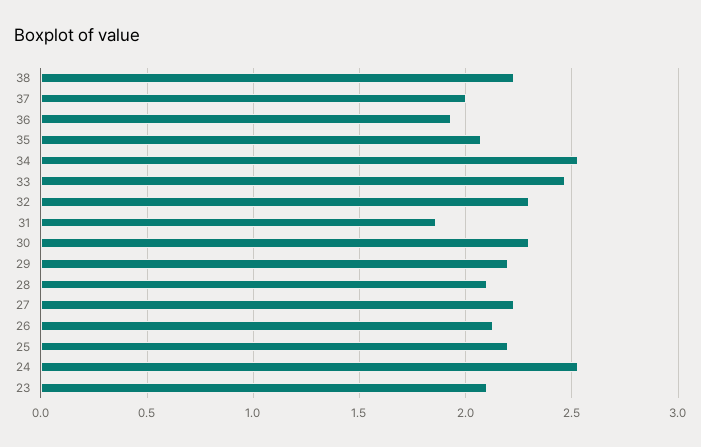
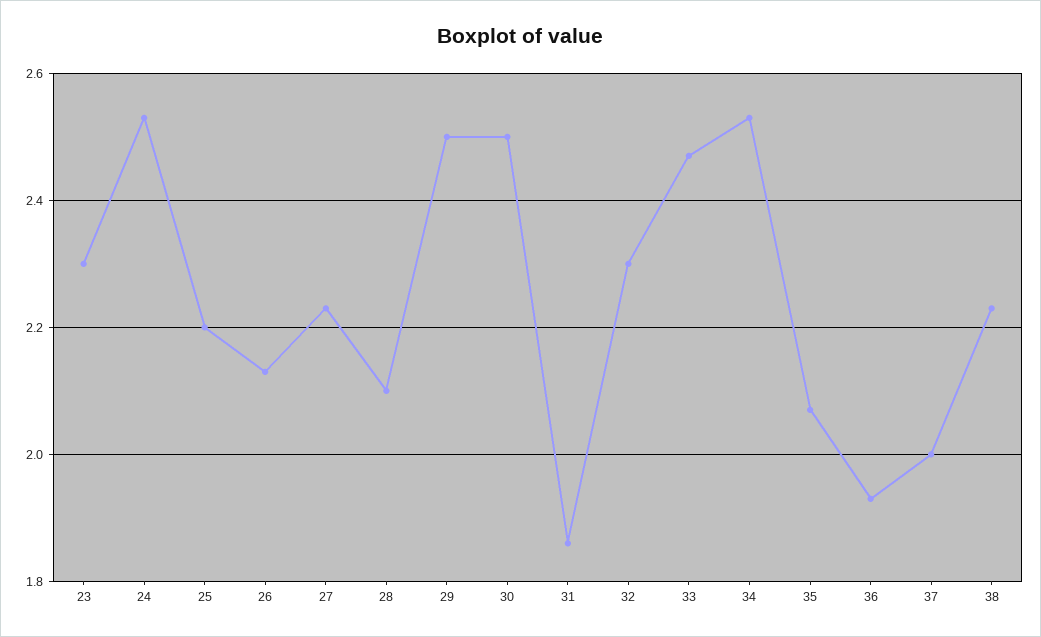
30: 2.3 -> 2.5
29: 2.2 -> 2.5
23: 2.1 -> 2.3

